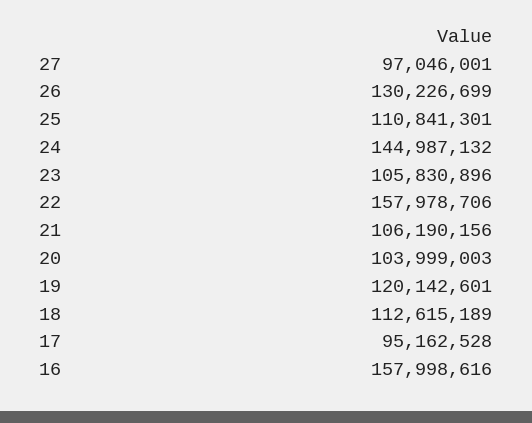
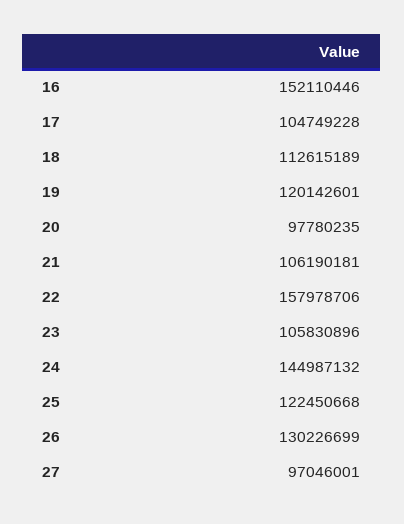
25: 110841301 -> 122450668
21: 106190156 -> 106190181
20: 103999003 -> 97780235
17: 95162528 -> 104749228
16: 157998616 -> 152110446

